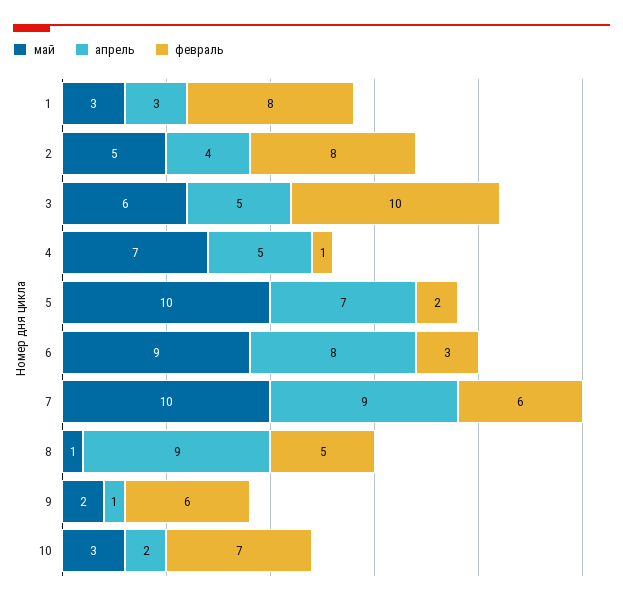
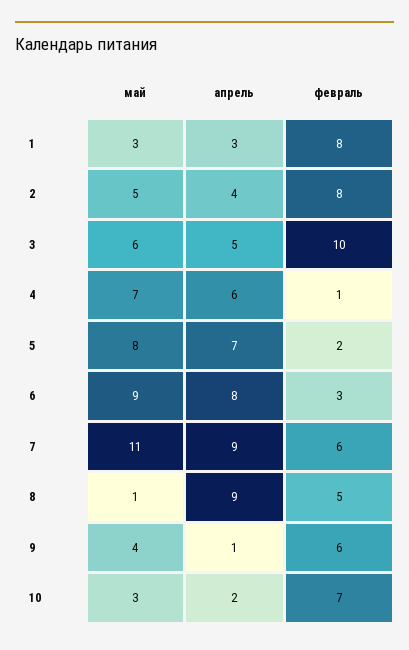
апрель, 4: 5 -> 6
май, 5: 10 -> 8
май, 7: 10 -> 11
май, 9: 2 -> 4

